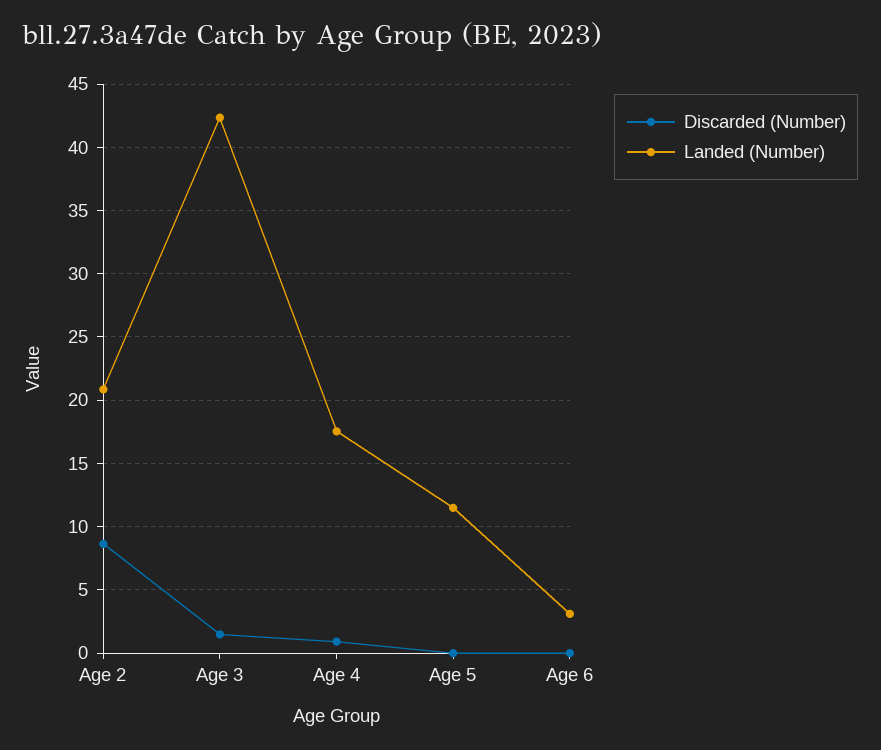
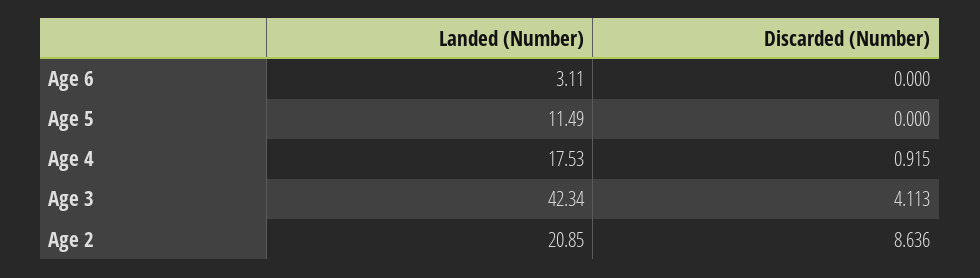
Discarded (Number), Age 3: 1.5 -> 4.113

